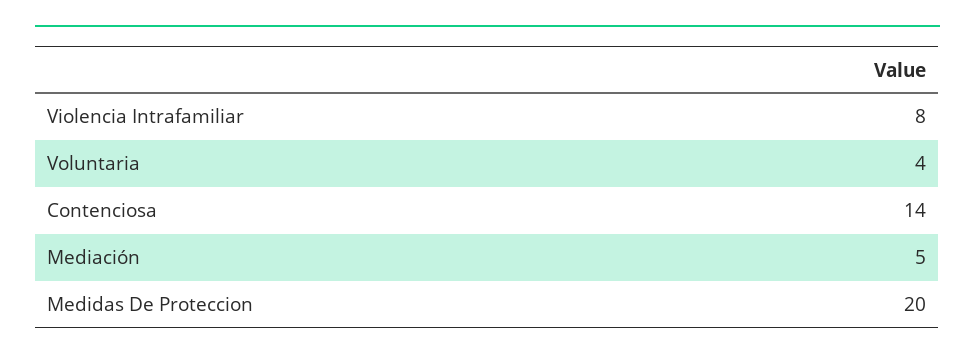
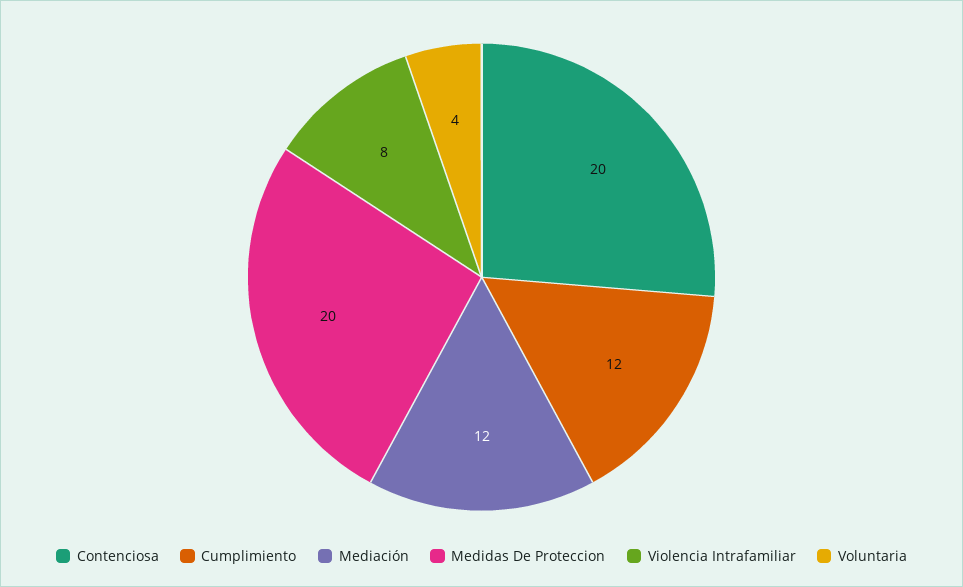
Contenciosa: 14 -> 20
Mediación: 5 -> 12
Cumplimiento: none -> 12

